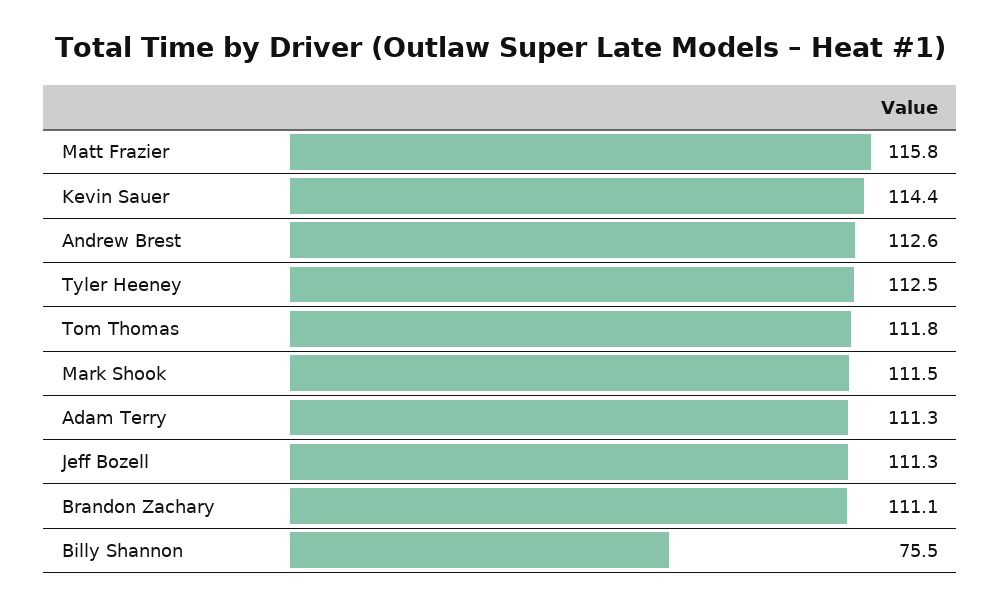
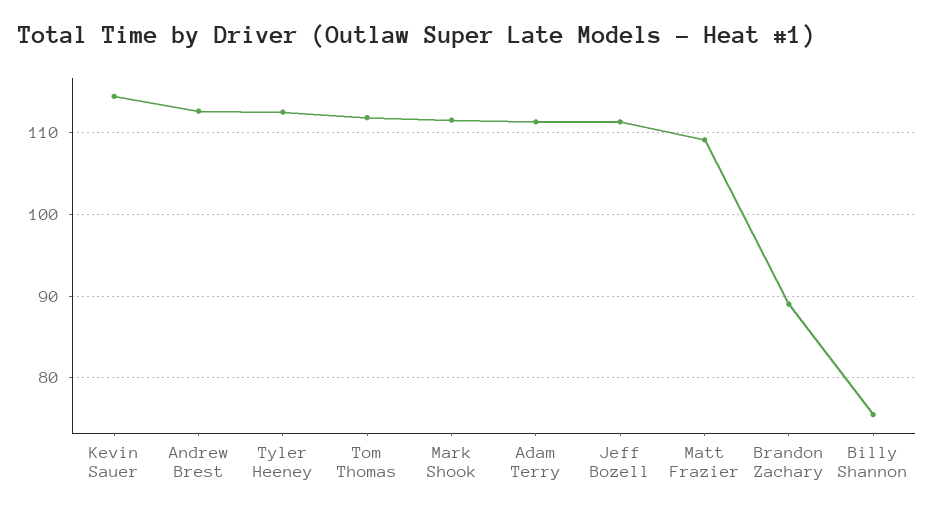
Matt Frazier: 115.8 -> 109
Brandon Zachary: 111.1 -> 89

